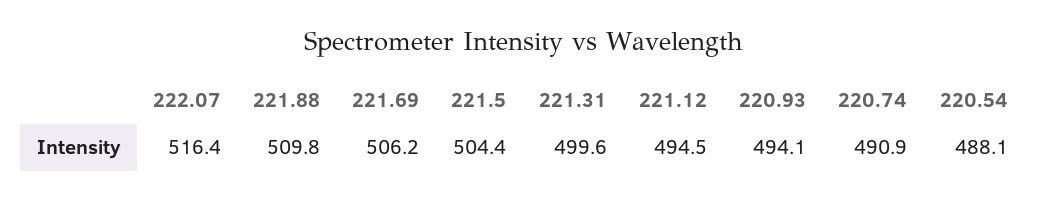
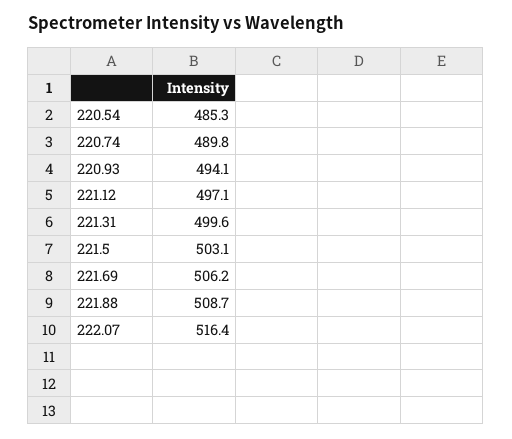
221.88: 509.8 -> 508.7
221.5: 504.4 -> 503.1
221.12: 494.5 -> 497.1
220.74: 490.9 -> 489.8
220.54: 488.1 -> 485.3

